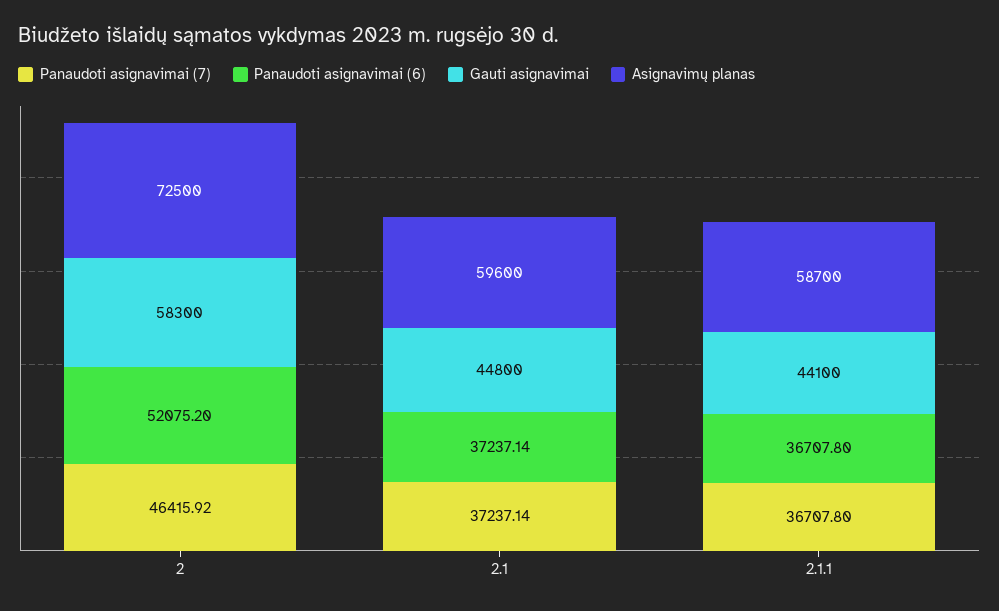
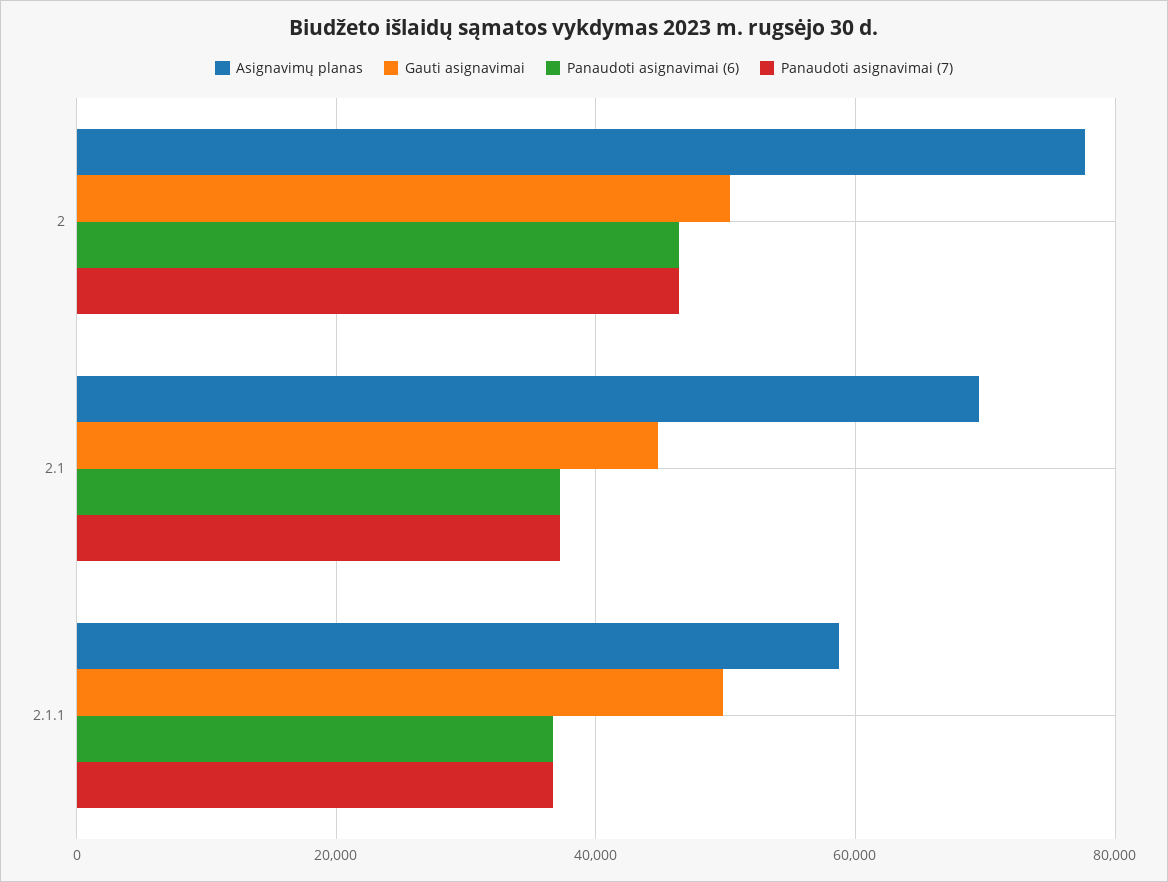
Panaudoti asignavimai (6), 2: 52075.2 -> 46000
Gauti asignavimai, 2: 58300 -> 50000
Asignavimų planas, 2: 72500 -> 78000
Asignavimų planas, 2.1: 59600 -> 70000
Gauti asignavimai, 2.1.1: 44100 -> 50000

